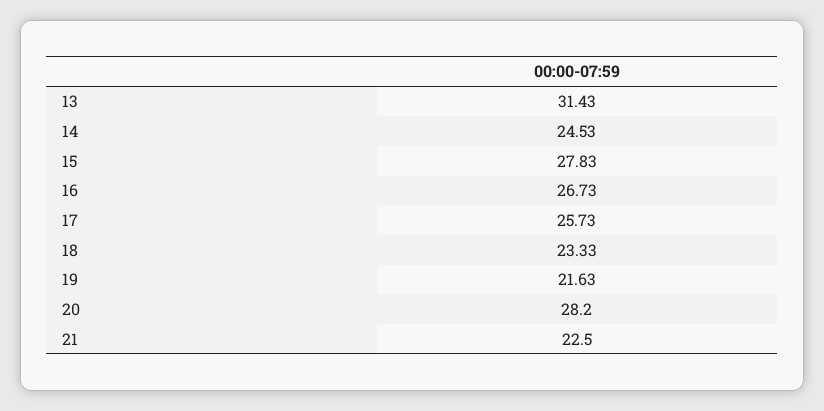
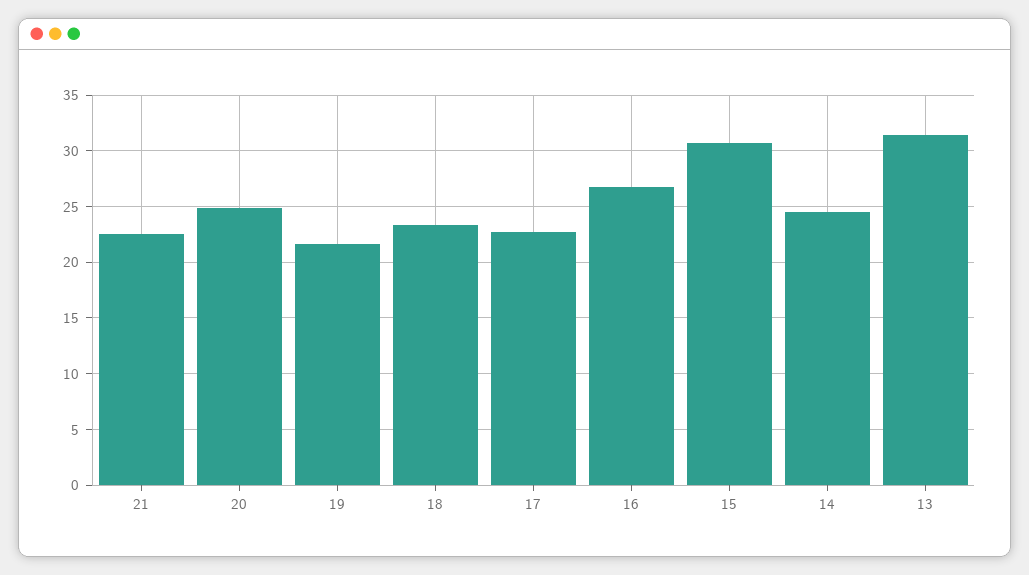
15: 27.83 -> 31
17: 25.73 -> 23
20: 28.2 -> 25

